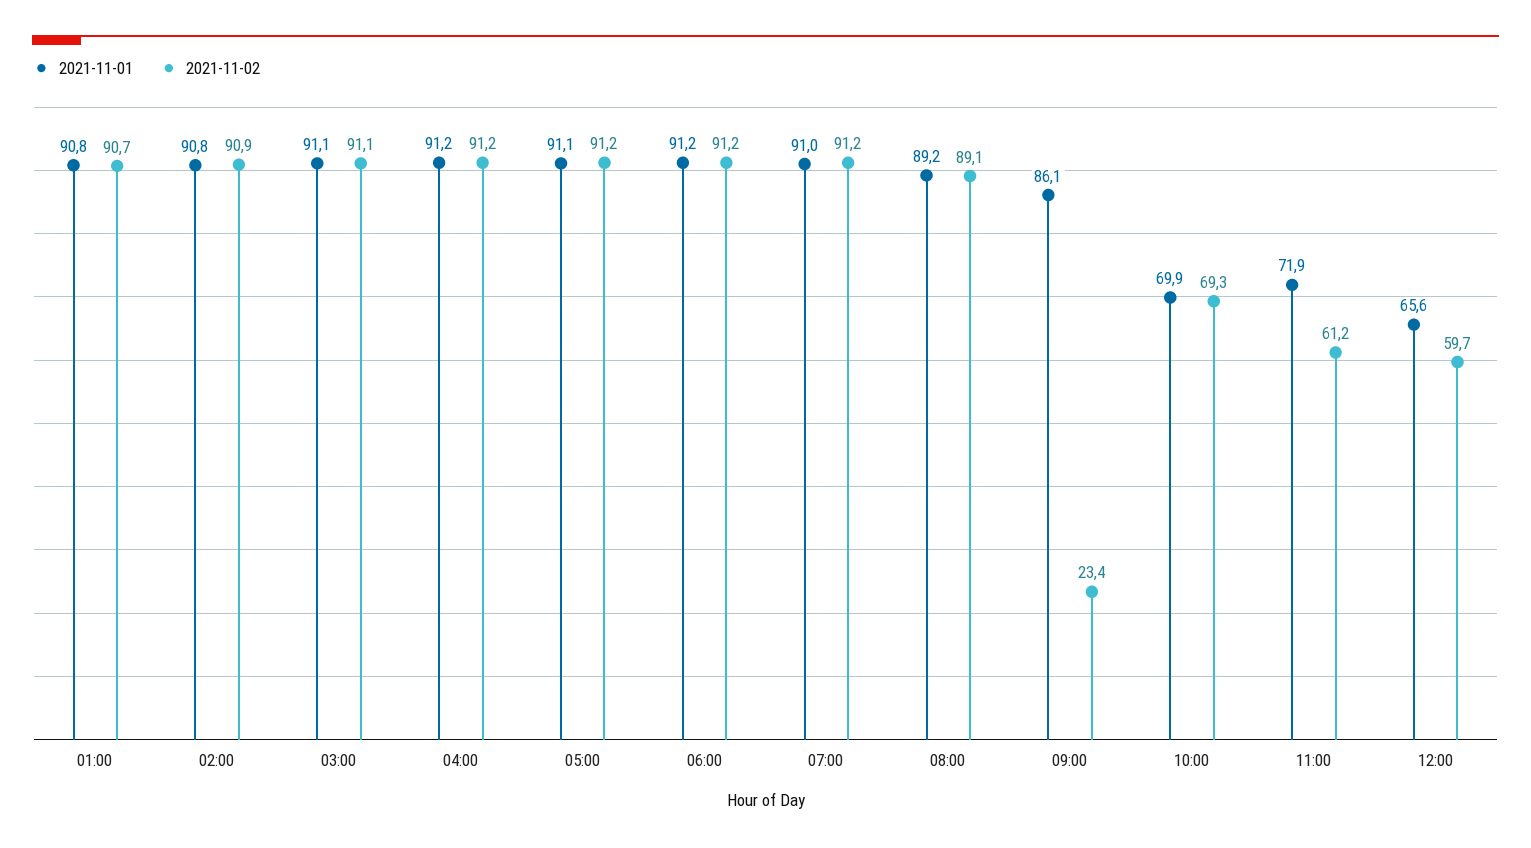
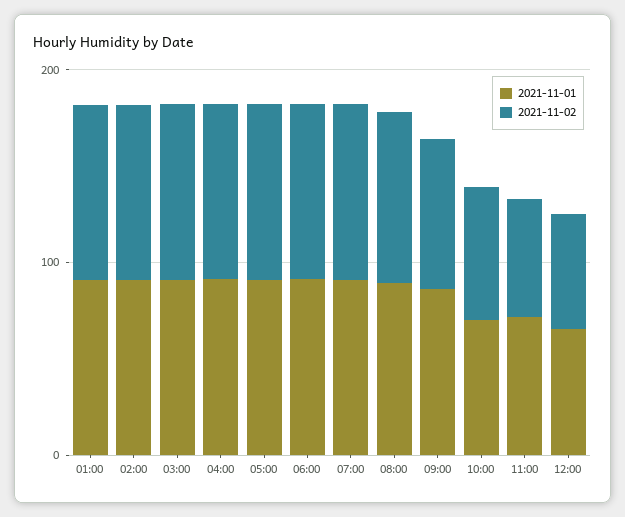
2021-11-02, 09:00: 23.4 -> 80

